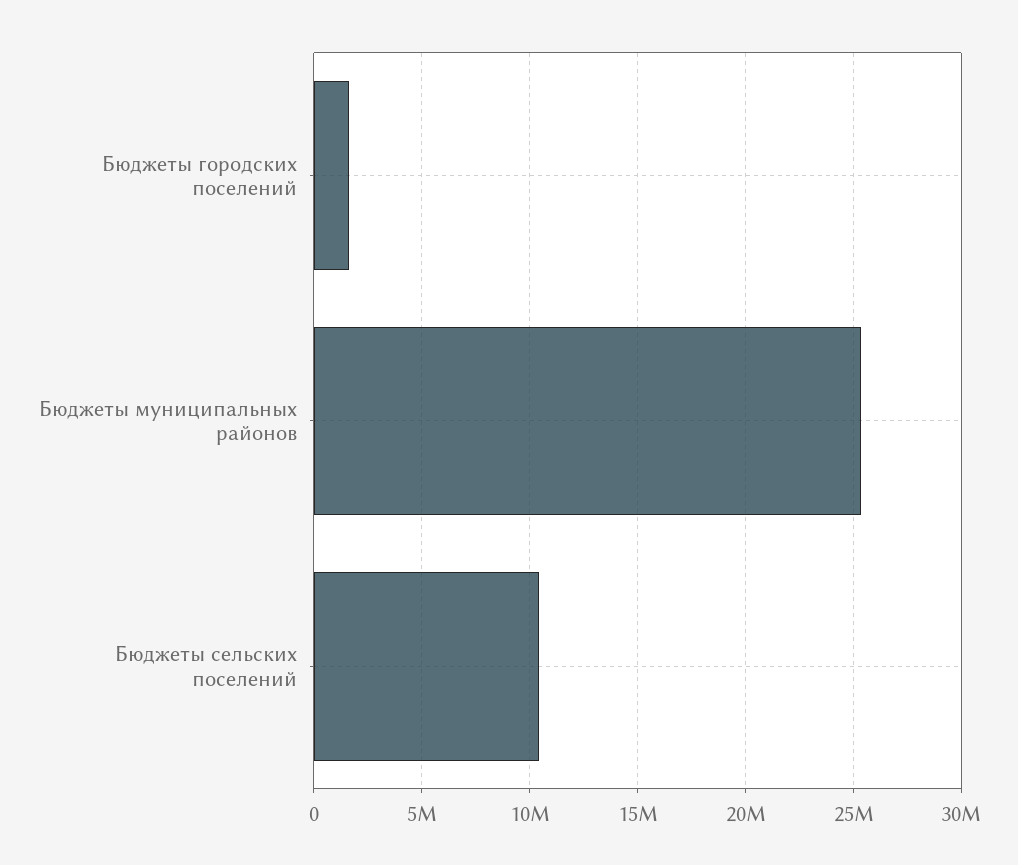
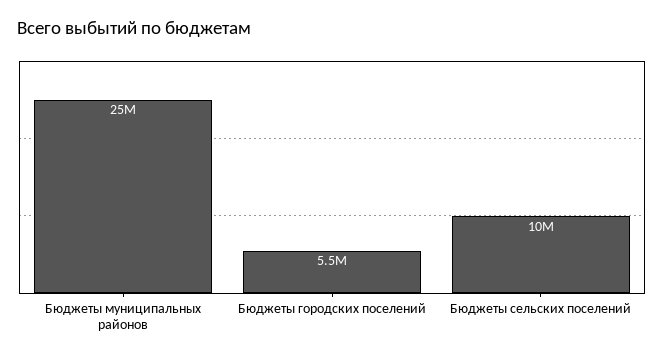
Бюджеты городских поселений: 1500000 -> 5500000

